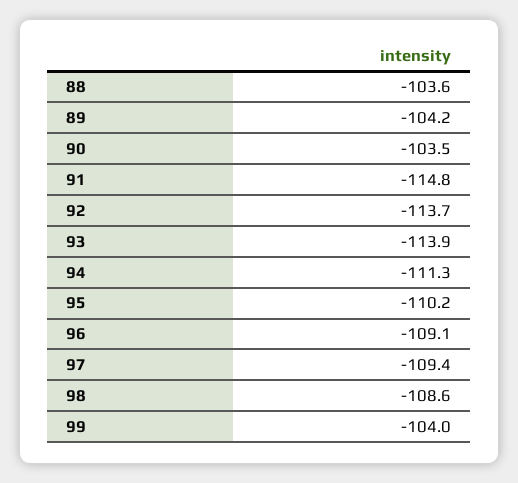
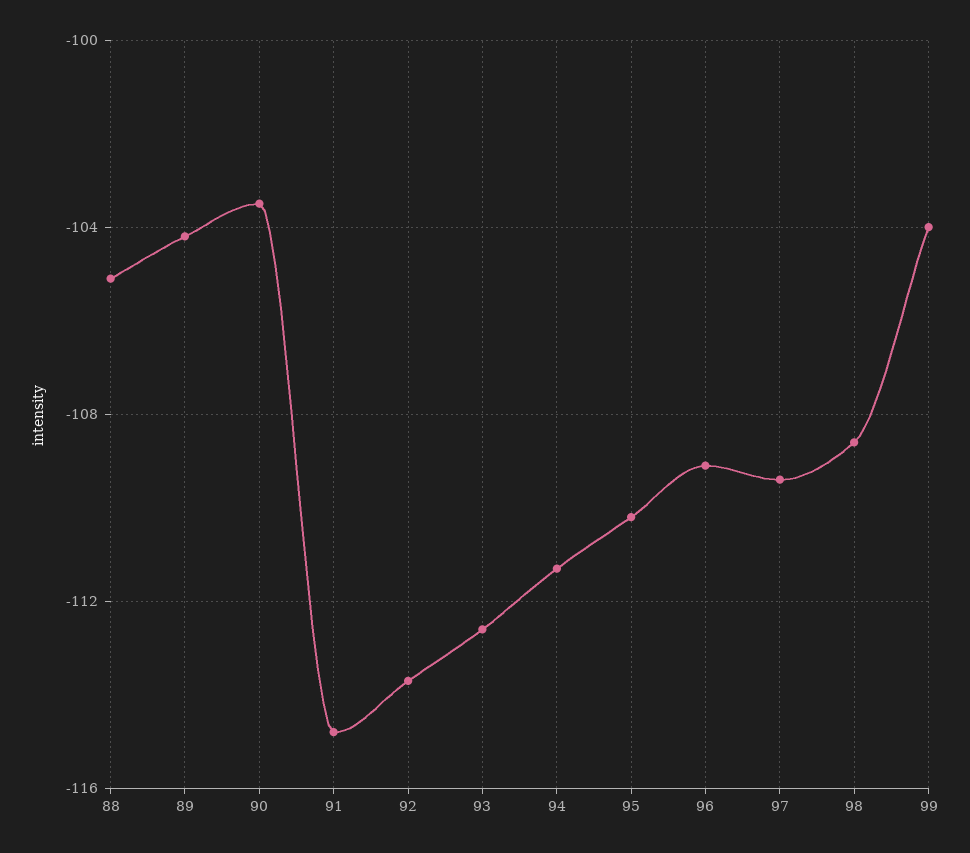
88: -103.6 -> -105
93: -113.9 -> -112.5

